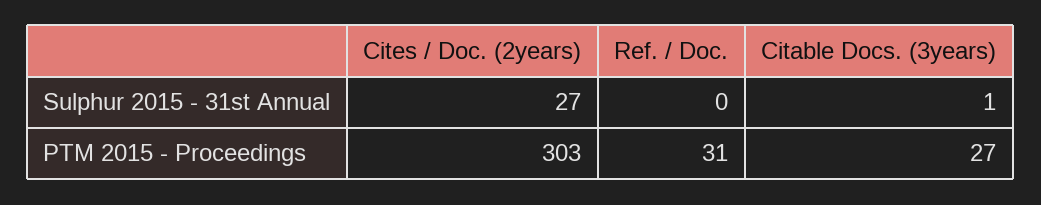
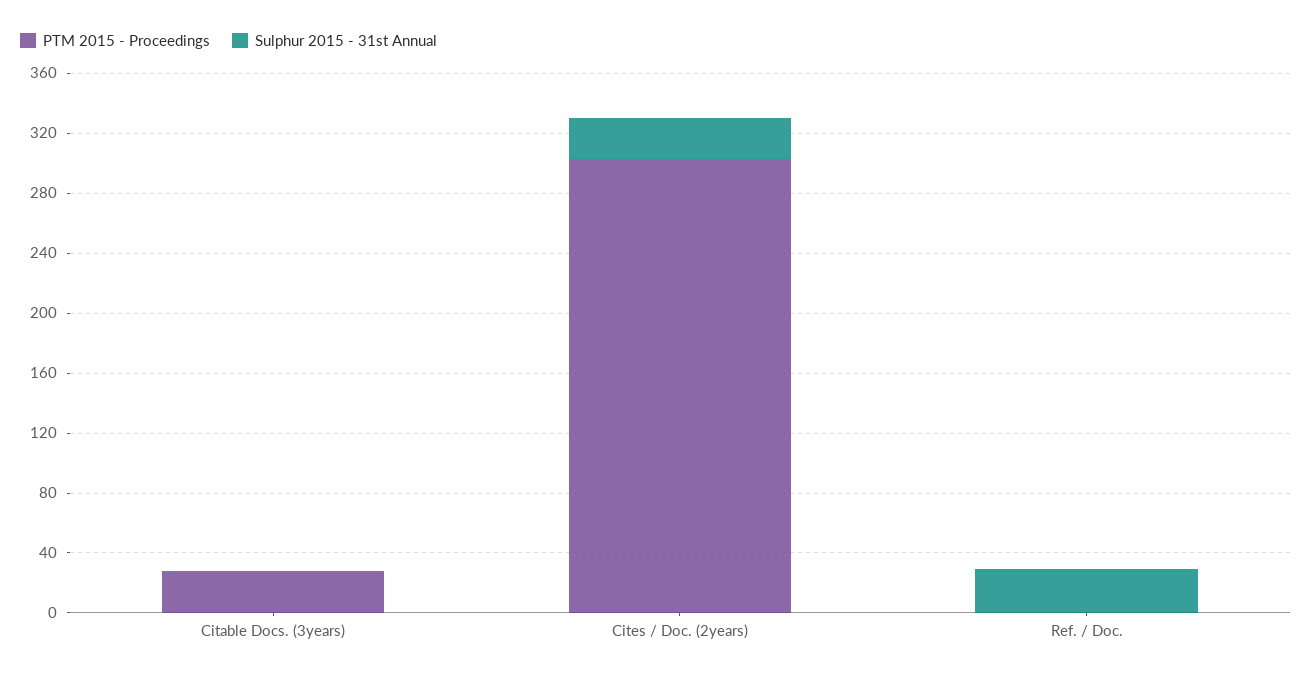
Sulphur 2015 - 31st Annual, Ref. / Doc.: 0 -> 30
PTM 2015 - Proceedings, Ref. / Doc.: 31 -> 0

